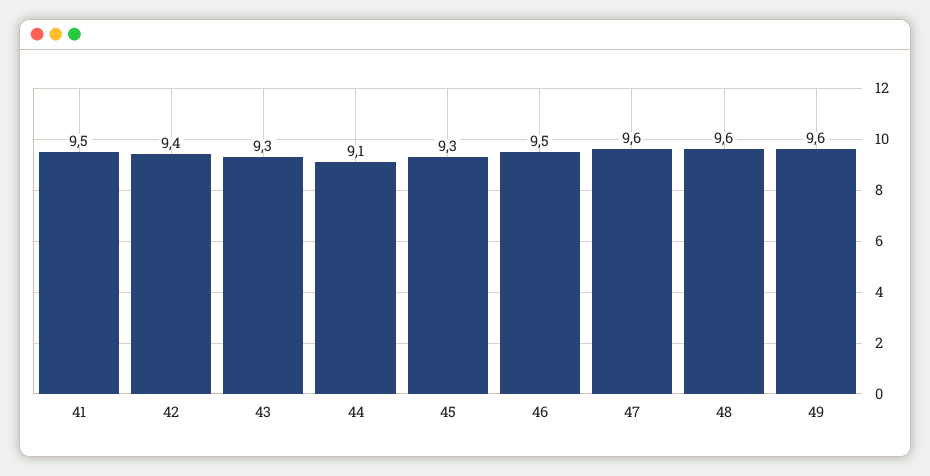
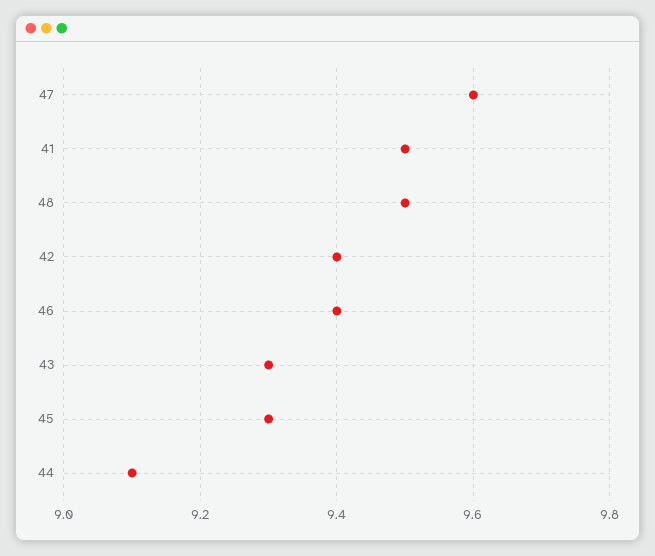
46: 9.5 -> 9.4
48: 9.6 -> 9.5
49: 9.6 -> none

